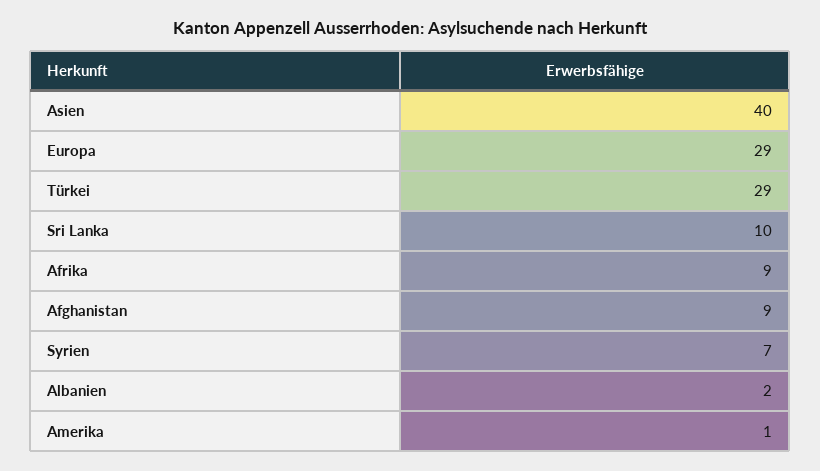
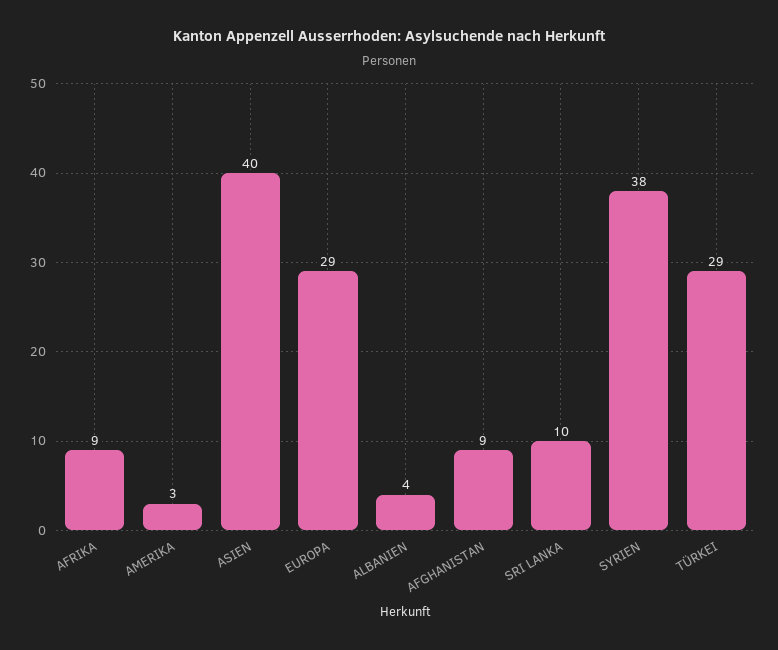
Syrien: 7 -> 38
Albanien: 2 -> 4
Amerika: 1 -> 3

